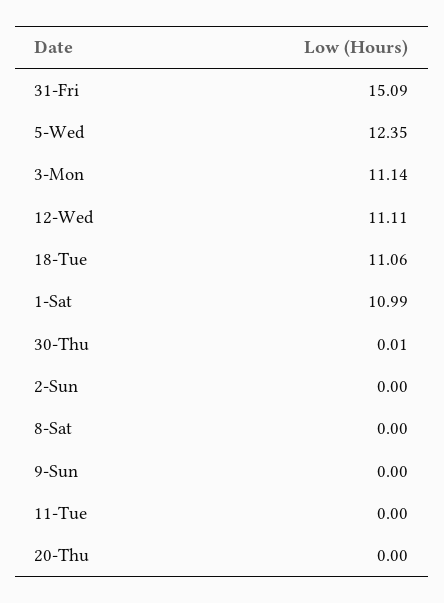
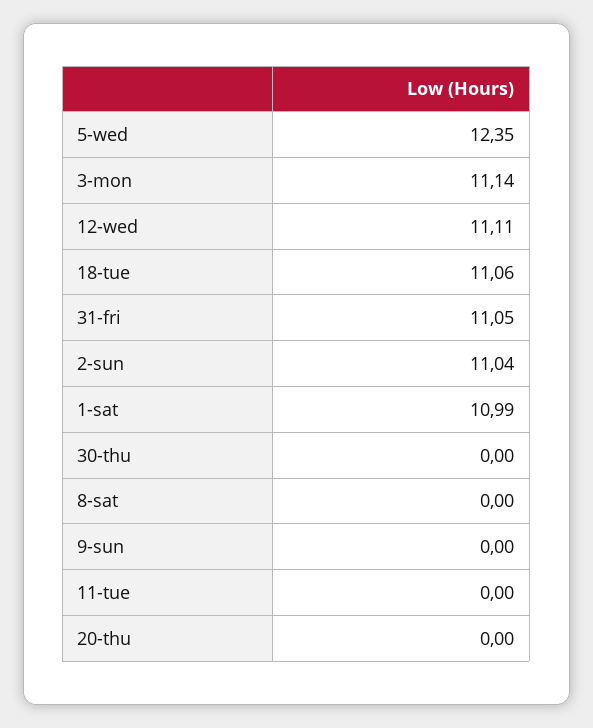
31-Fri: 15.09 -> 11.05
30-Thu: 0.01 -> 0
2-Sun: 0 -> 11.04

